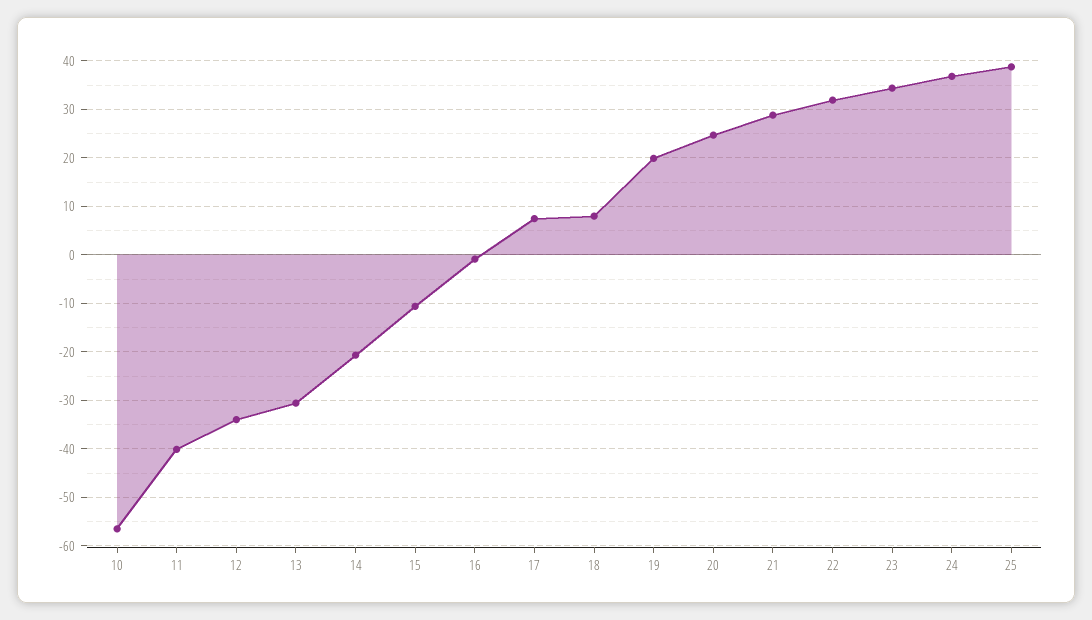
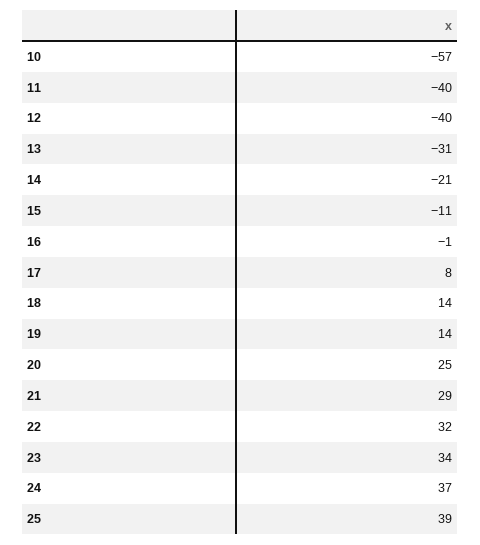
12: -34 -> -40
18: 8 -> 14
19: 20 -> 14

